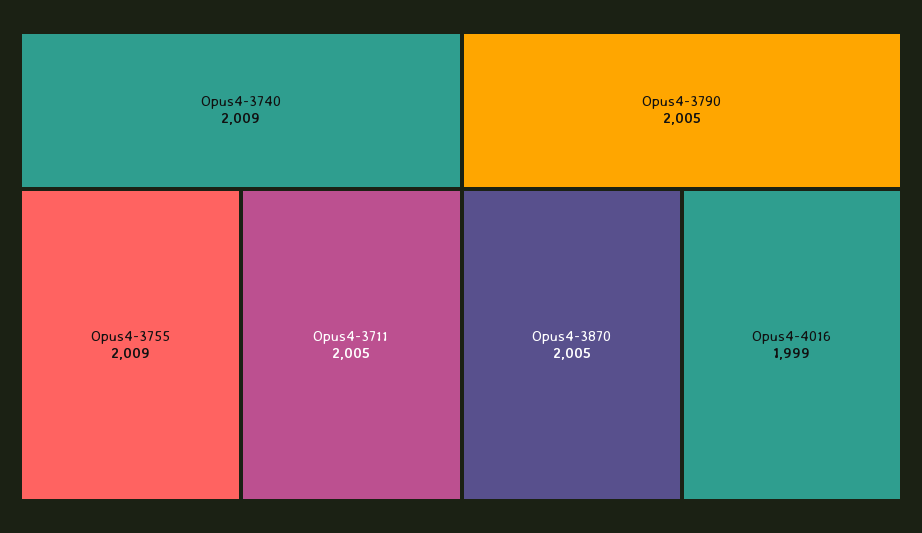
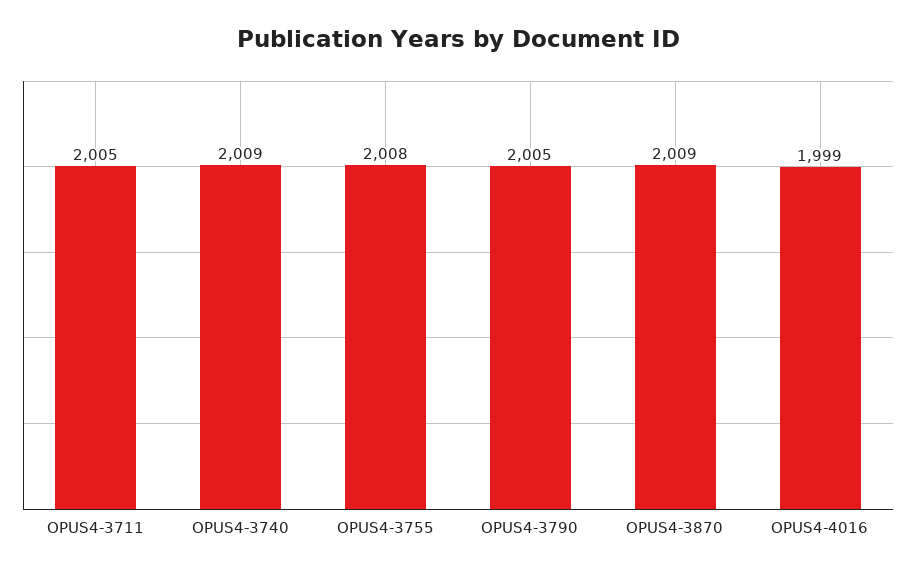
Opus4-3755: 2009 -> 2008
Opus4-3870: 2005 -> 2009

